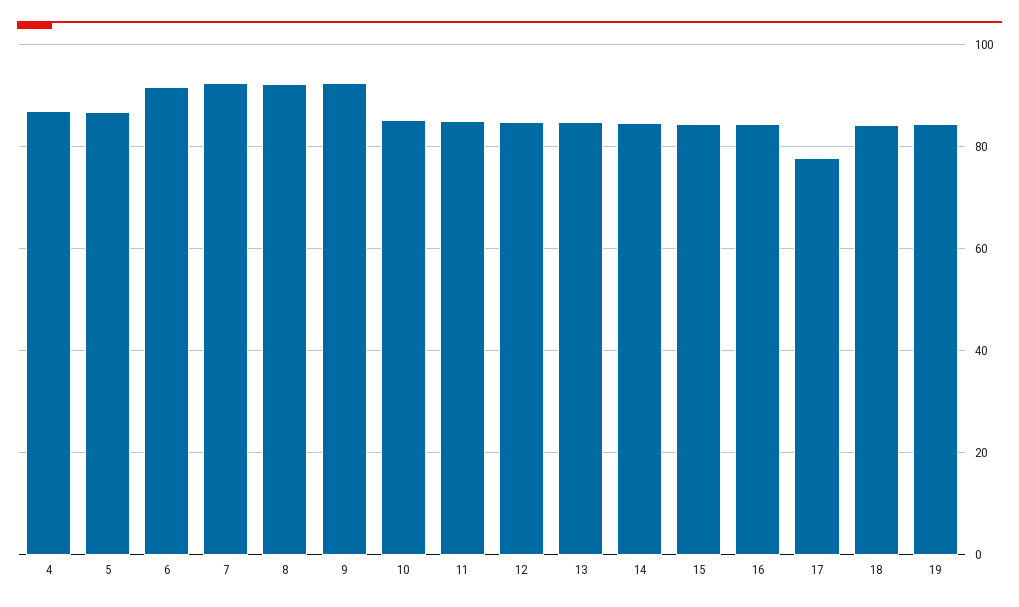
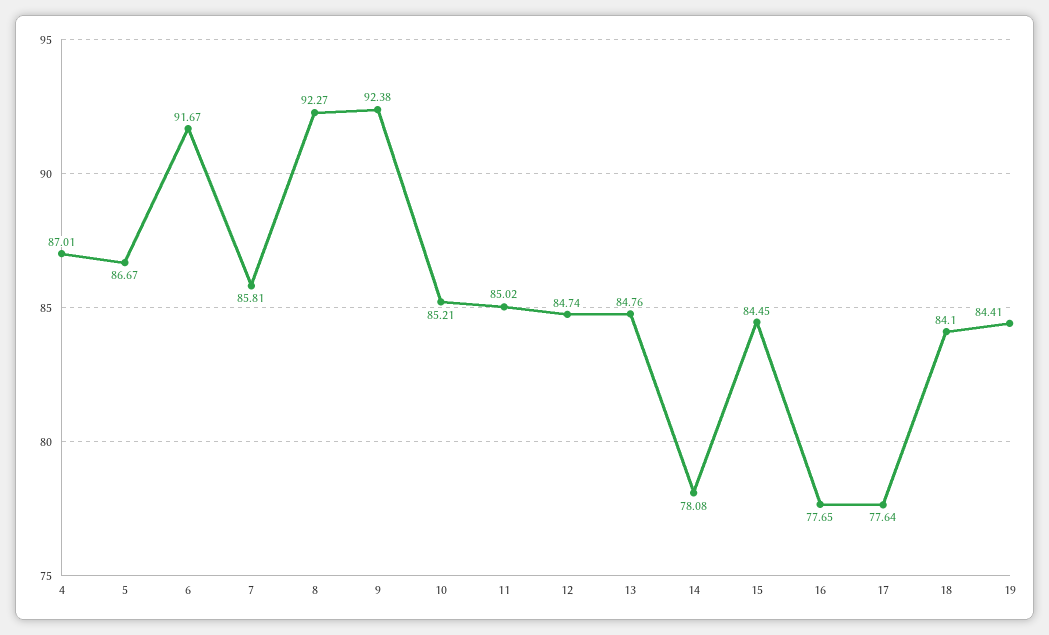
7: 92 -> 85.81
14: 84 -> 78.08
16: 84 -> 77.65

